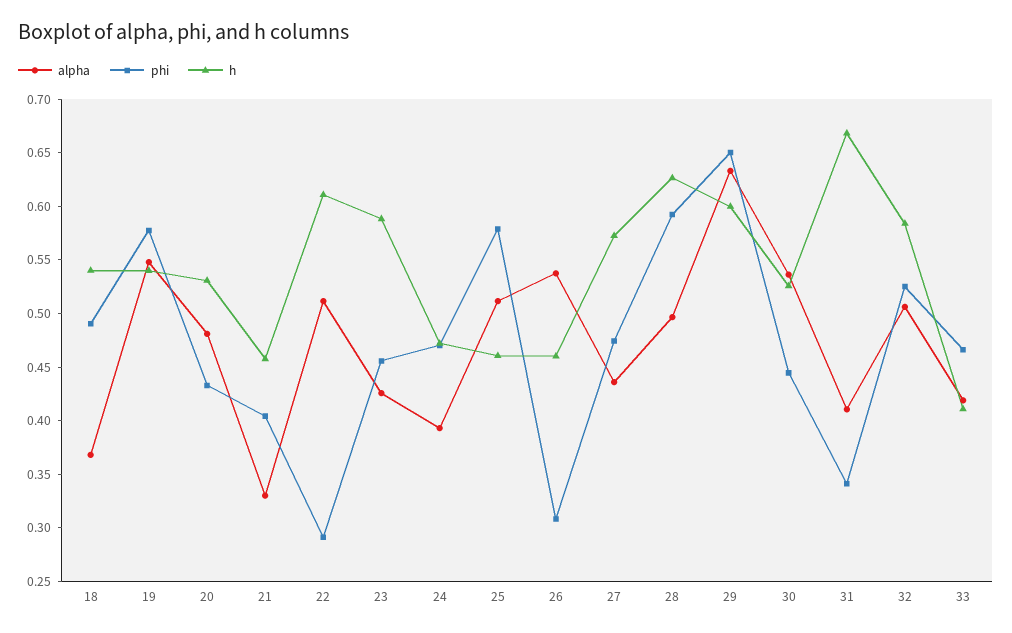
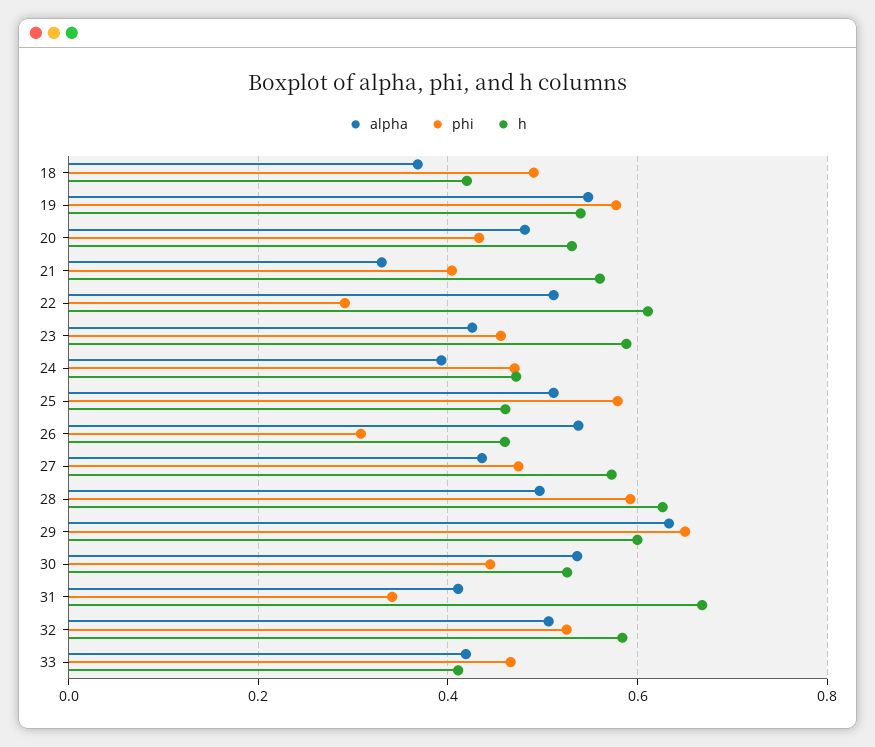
h, 18: 0.54 -> 0.42
h, 21: 0.46 -> 0.56

